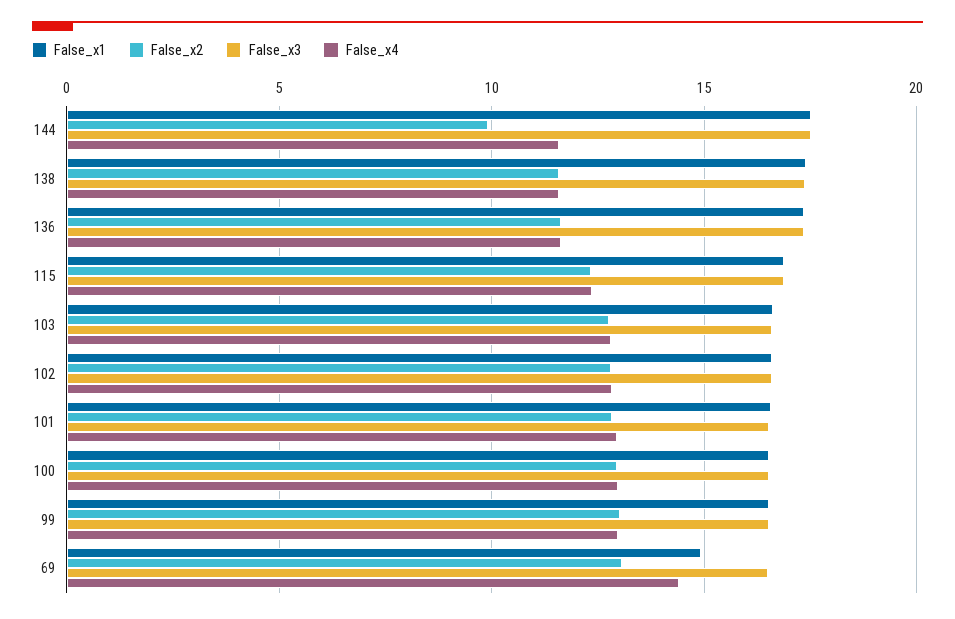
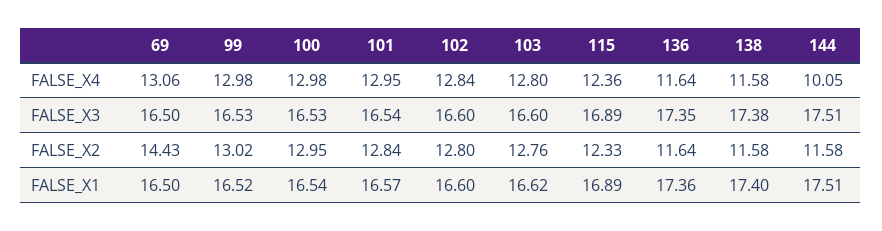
False_x2, 144: 10 -> 11.58
False_x4, 144: 11.5 -> 10.05
False_x1, 69: 15 -> 16.5
False_x2, 69: 13 -> 14.43
False_x4, 69: 14.5 -> 13.06

